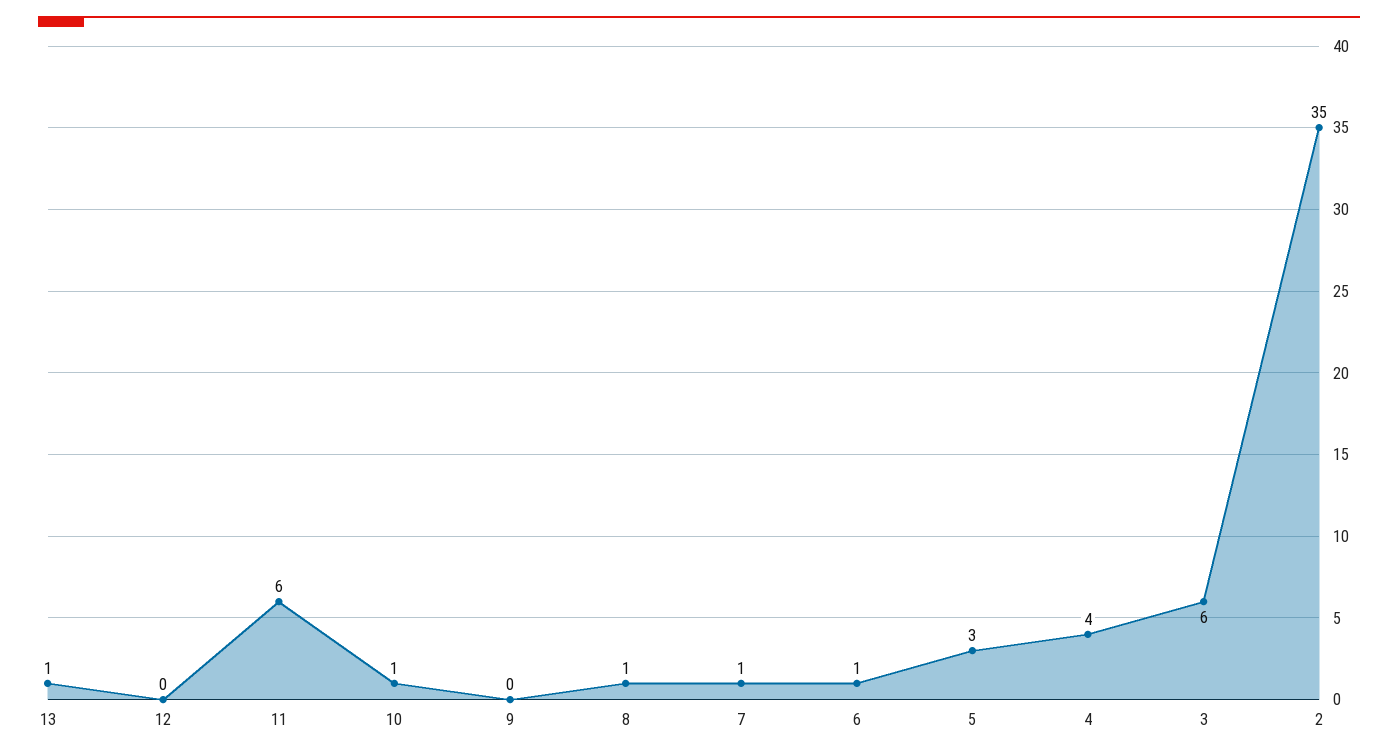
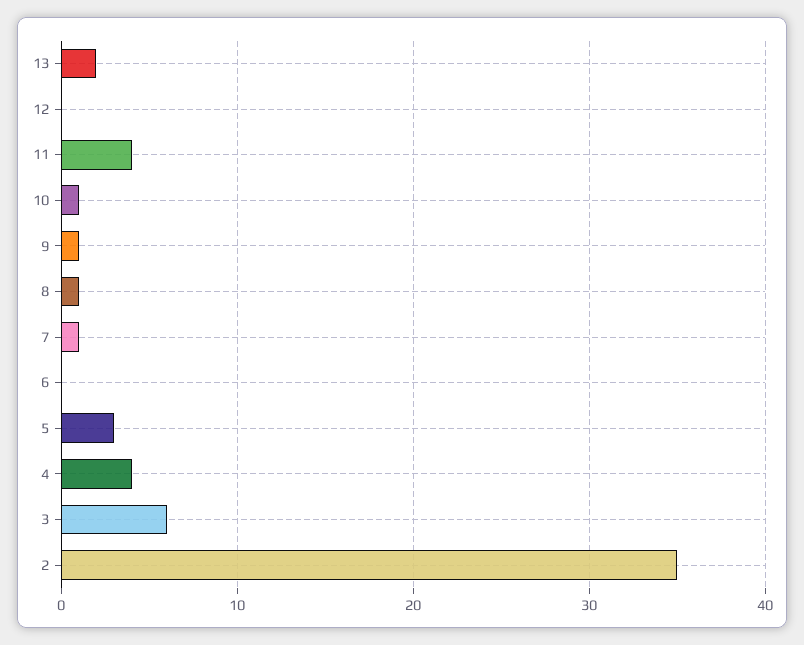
13: 1 -> 2
11: 6 -> 4
9: 0 -> 1
6: 1 -> 0

